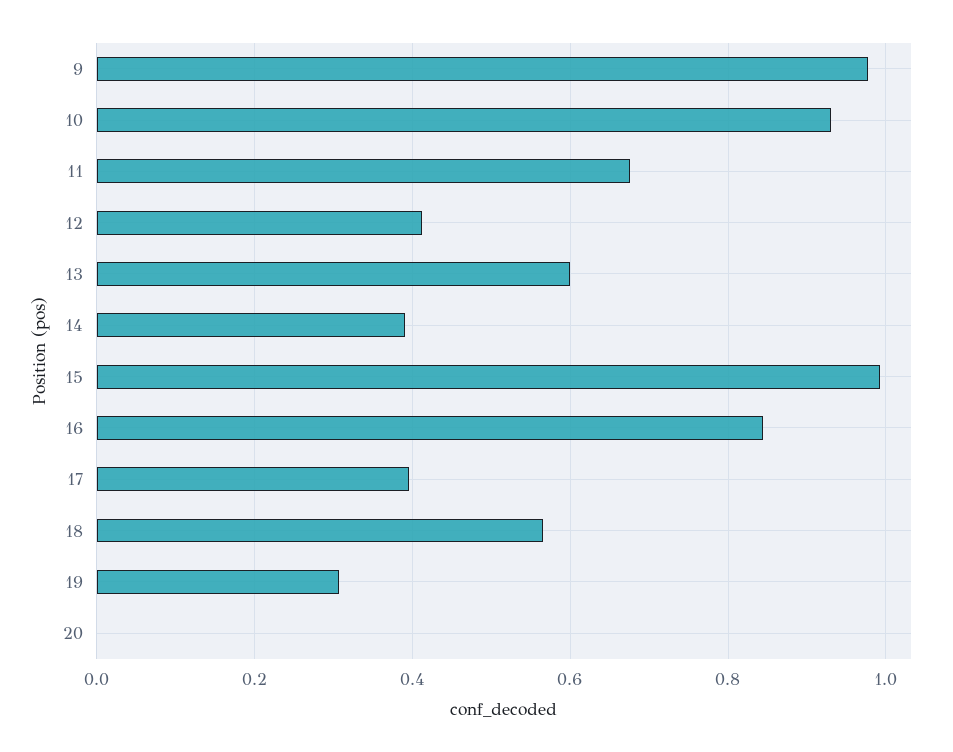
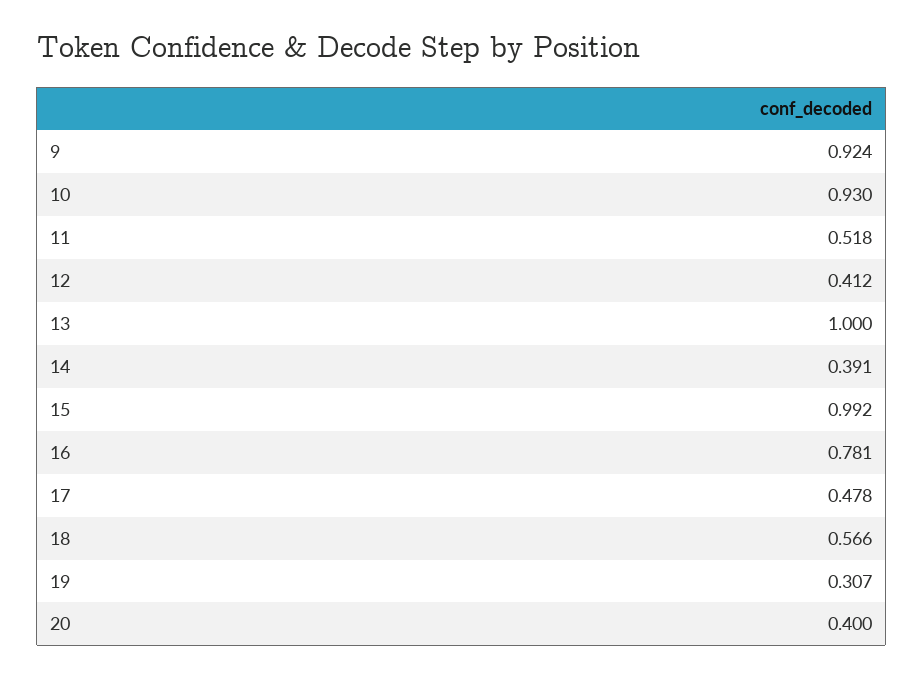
9: 0.98 -> 0.924
11: 0.68 -> 0.518
13: 0.6 -> 1
16: 0.84 -> 0.781
17: 0.4 -> 0.478
20: 0 -> 0.4

